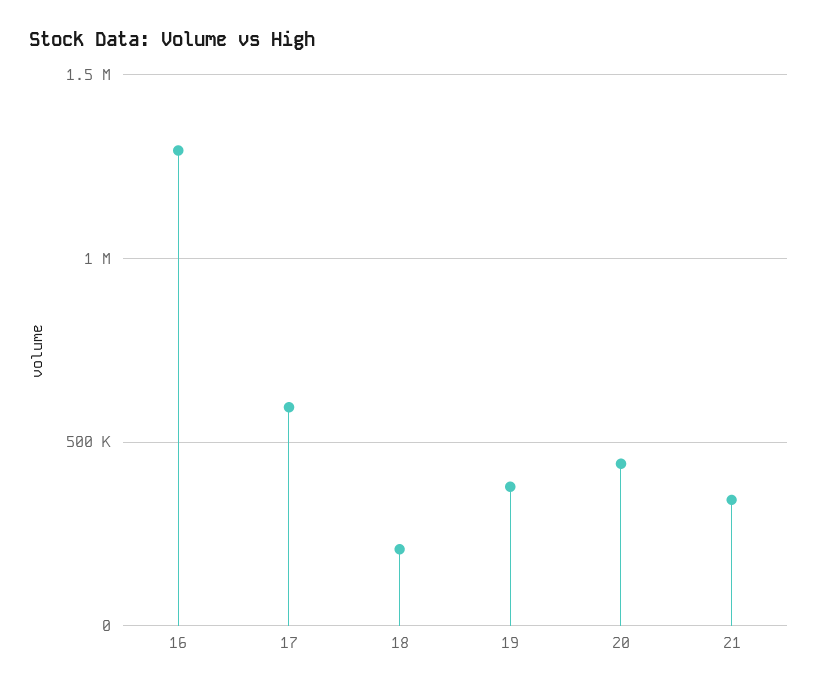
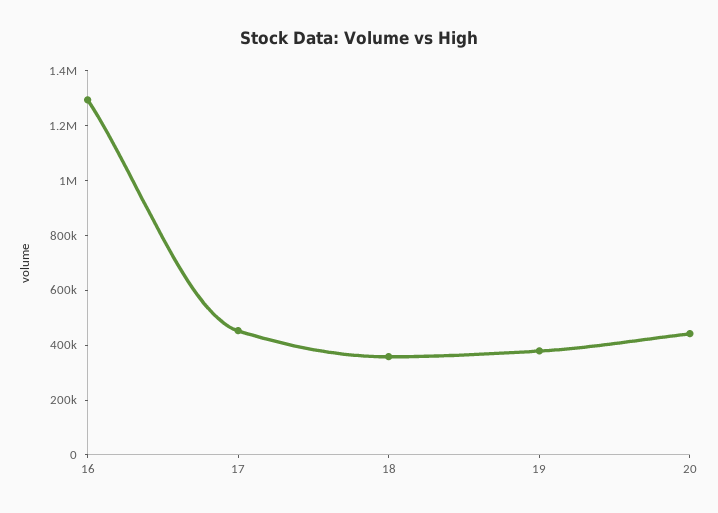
17: 600000 -> 450000
18: 200000 -> 350000
21: 350000 -> none

